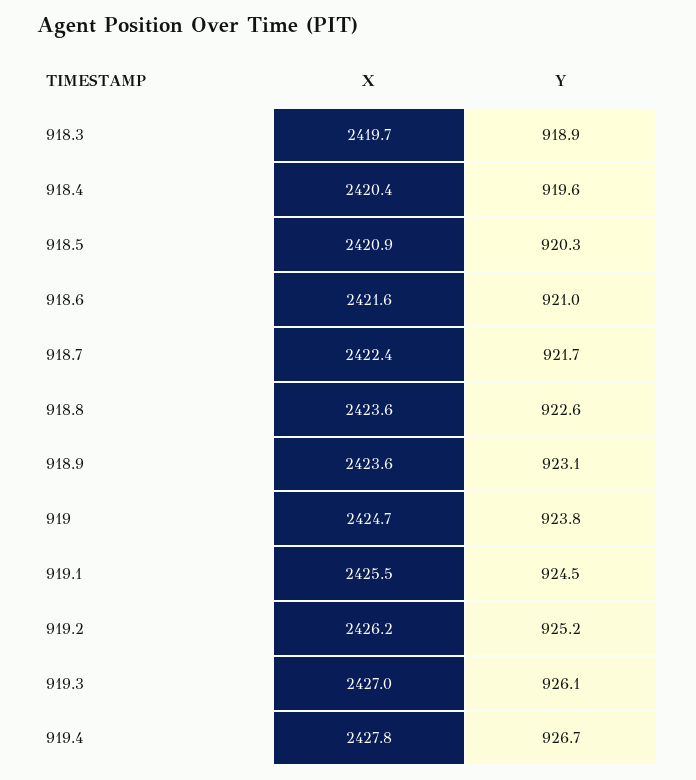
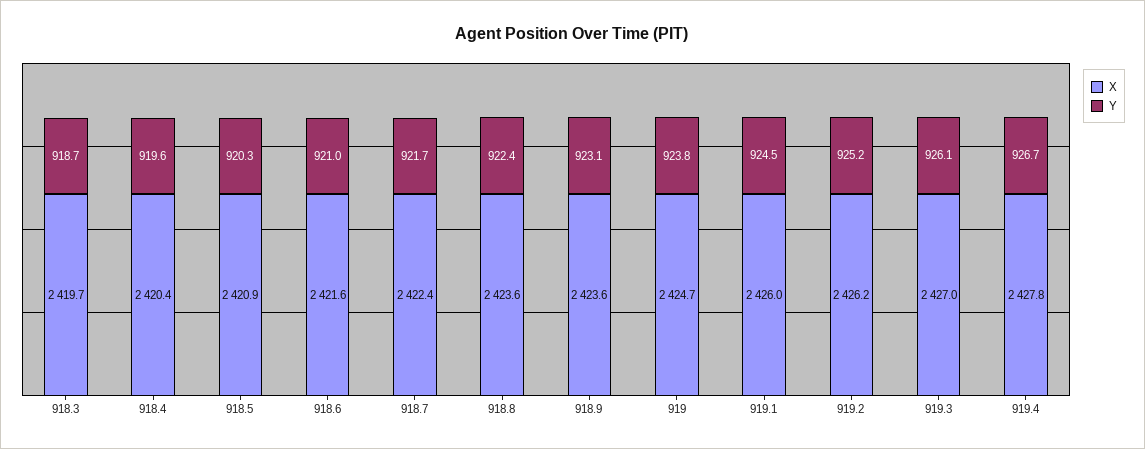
Y, 918.3: 918.9 -> 918.7
Y, 918.8: 922.6 -> 922.4
X, 919.1: 2425.5 -> 2426

